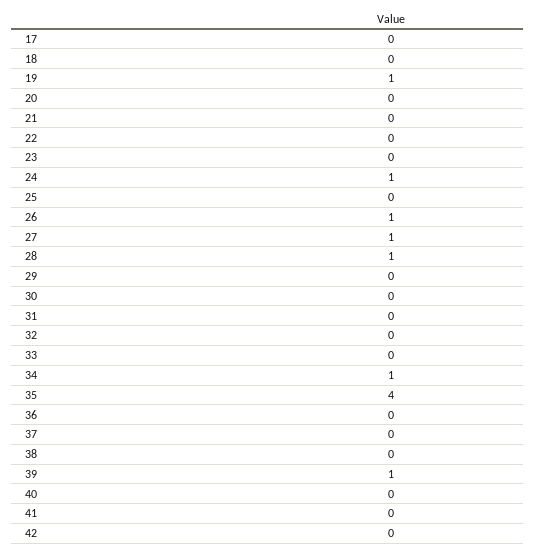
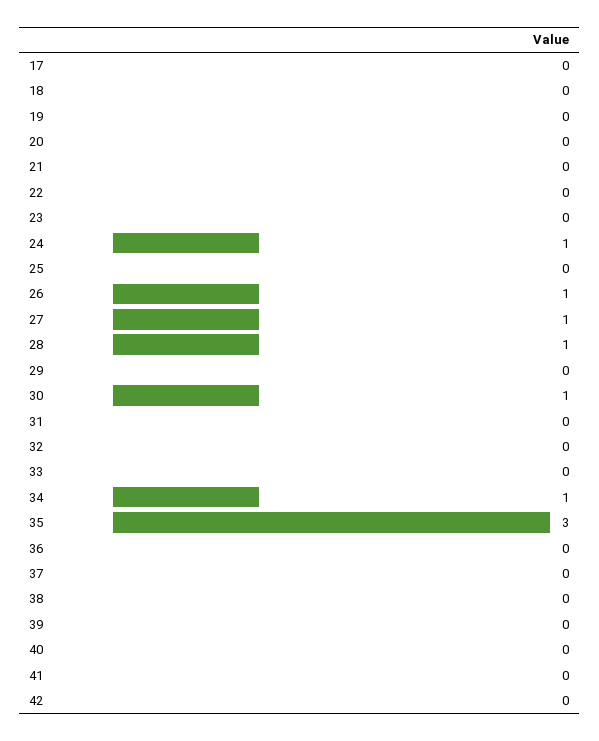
19: 1 -> 0
30: 0 -> 1
35: 4 -> 3
39: 1 -> 0

